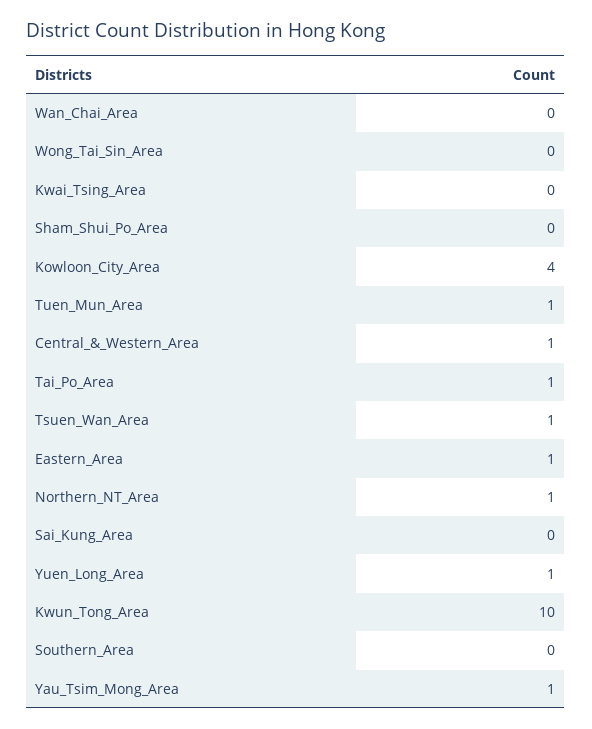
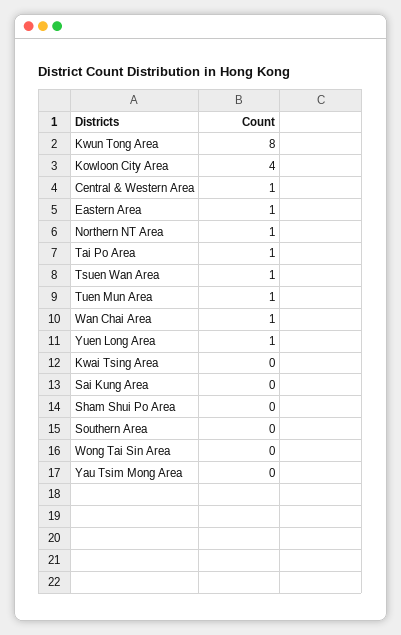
Wan_Chai_Area: 0 -> 1
Kwun_Tong_Area: 10 -> 8
Yau_Tsim_Mong_Area: 1 -> 0

